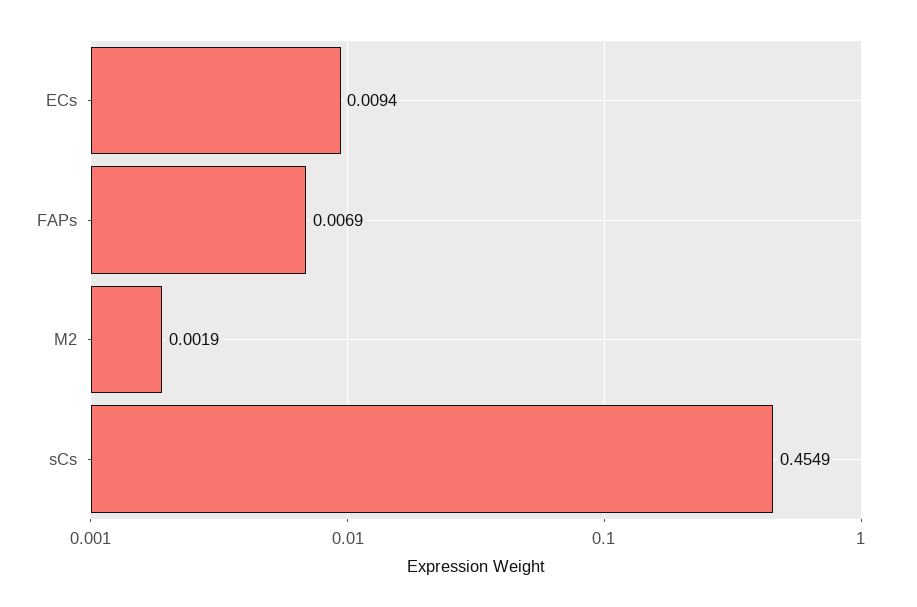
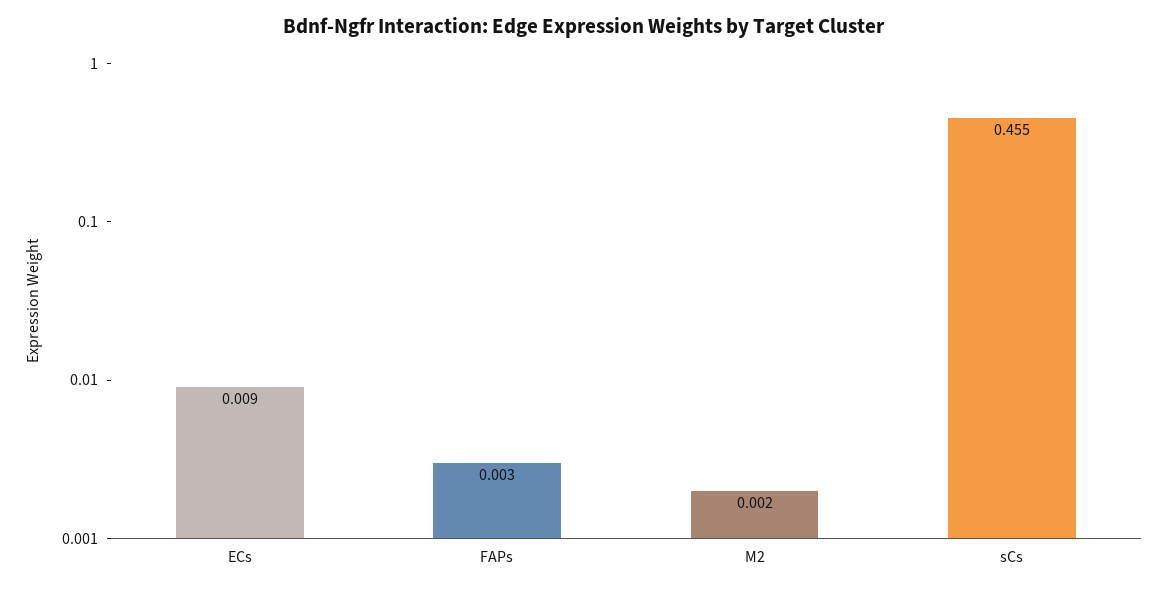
FAPs: 0.0069 -> 0.003

